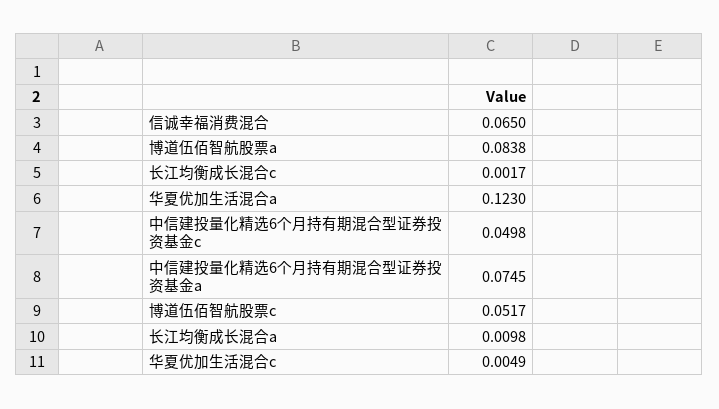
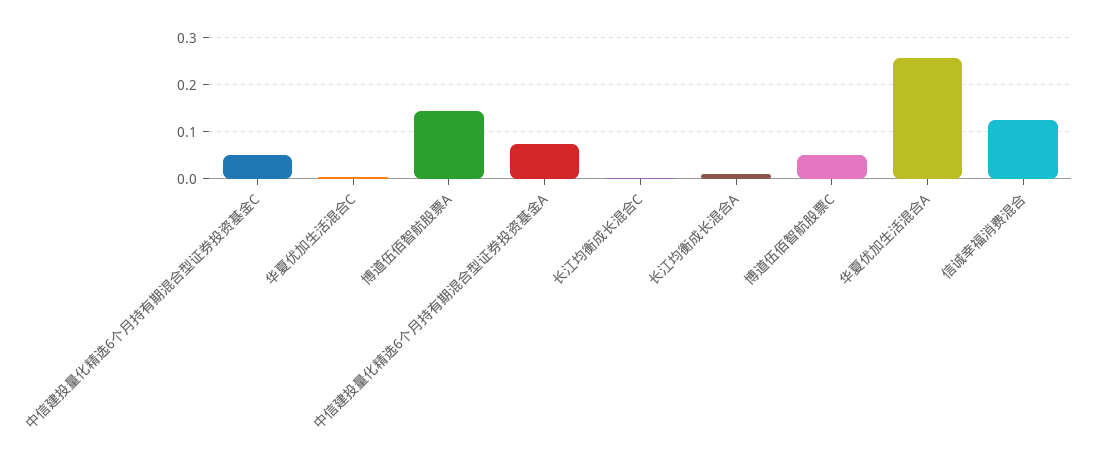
信诚幸福消费混合: 0.065 -> 0.12
博道伍佰智航股票a: 0.0838 -> 0.14
华夏优加生活混合a: 0.123 -> 0.26

